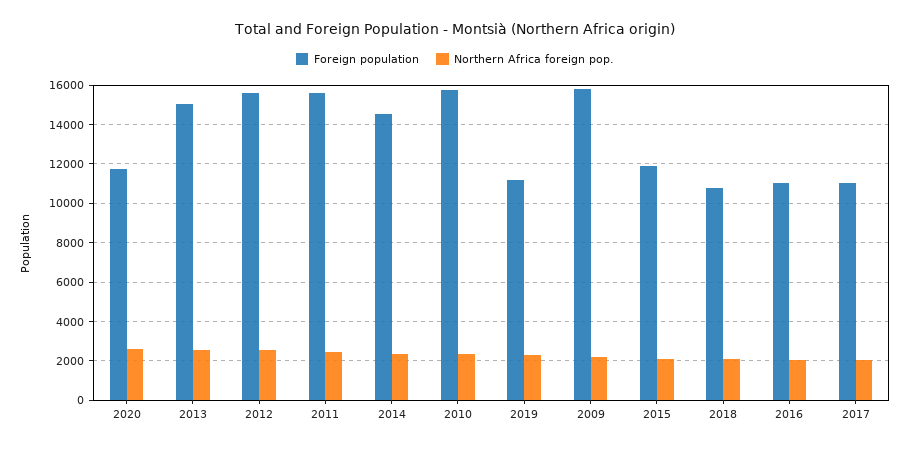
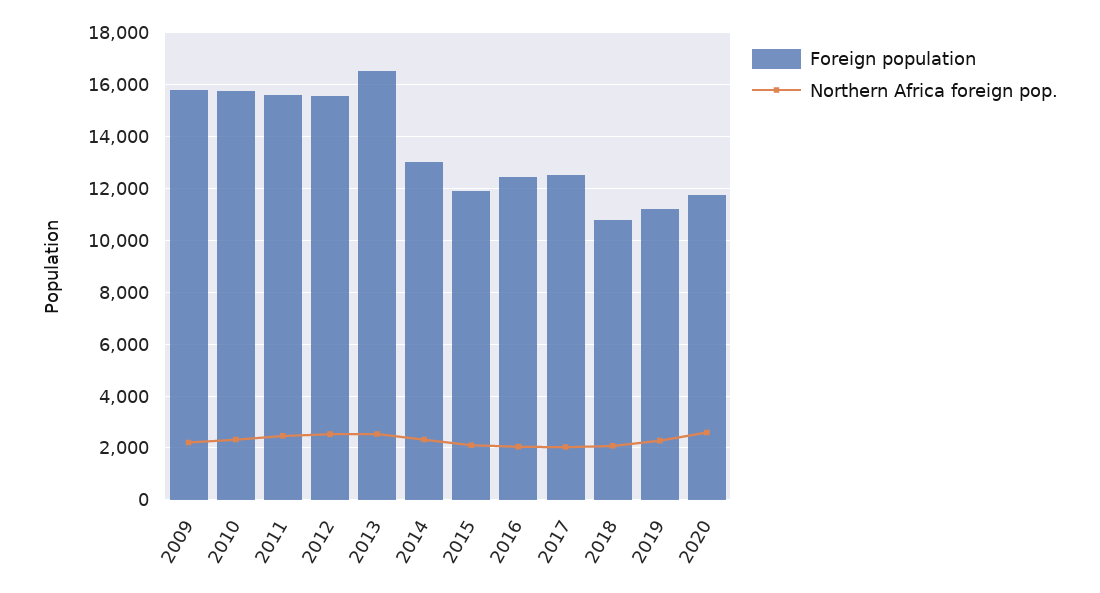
Foreign population, 2013: 15000 -> 16500
Foreign population, 2014: 14500 -> 13000
Foreign population, 2016: 11000 -> 12500
Foreign population, 2017: 11000 -> 12500

